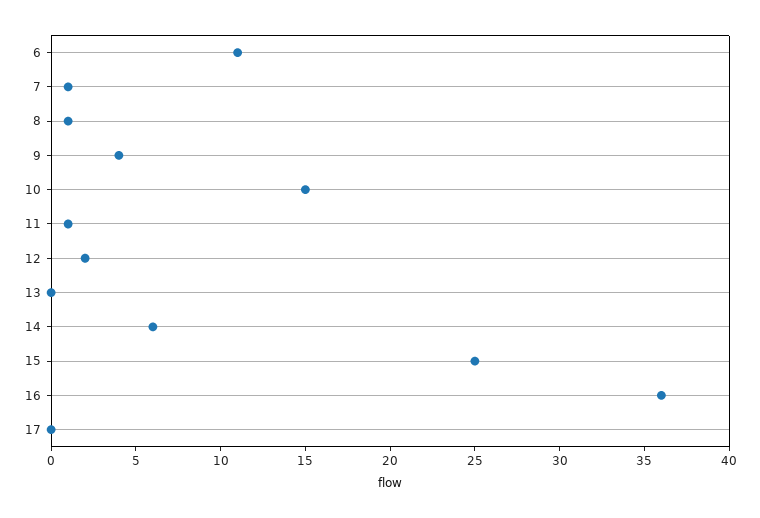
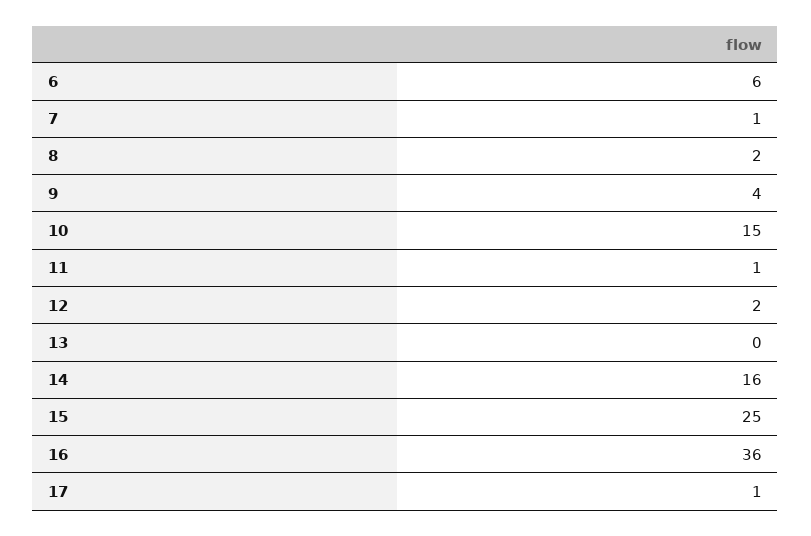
6: 11 -> 6
8: 1 -> 2
14: 6 -> 16
17: 0 -> 1

